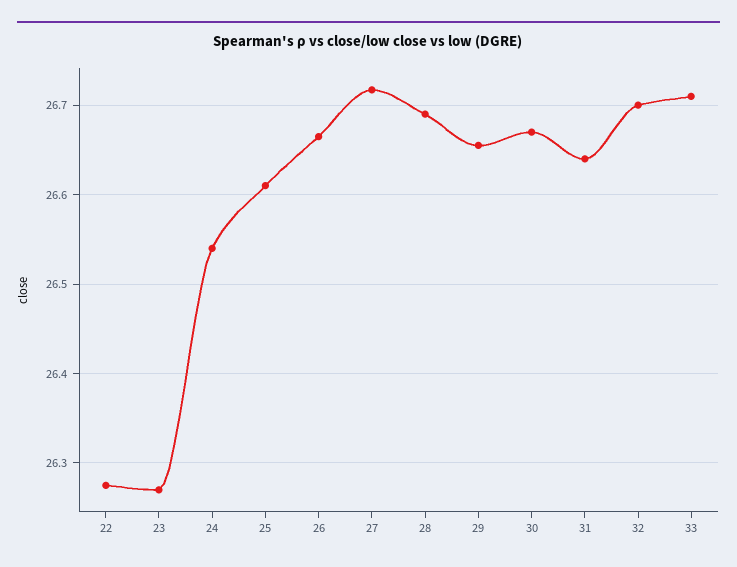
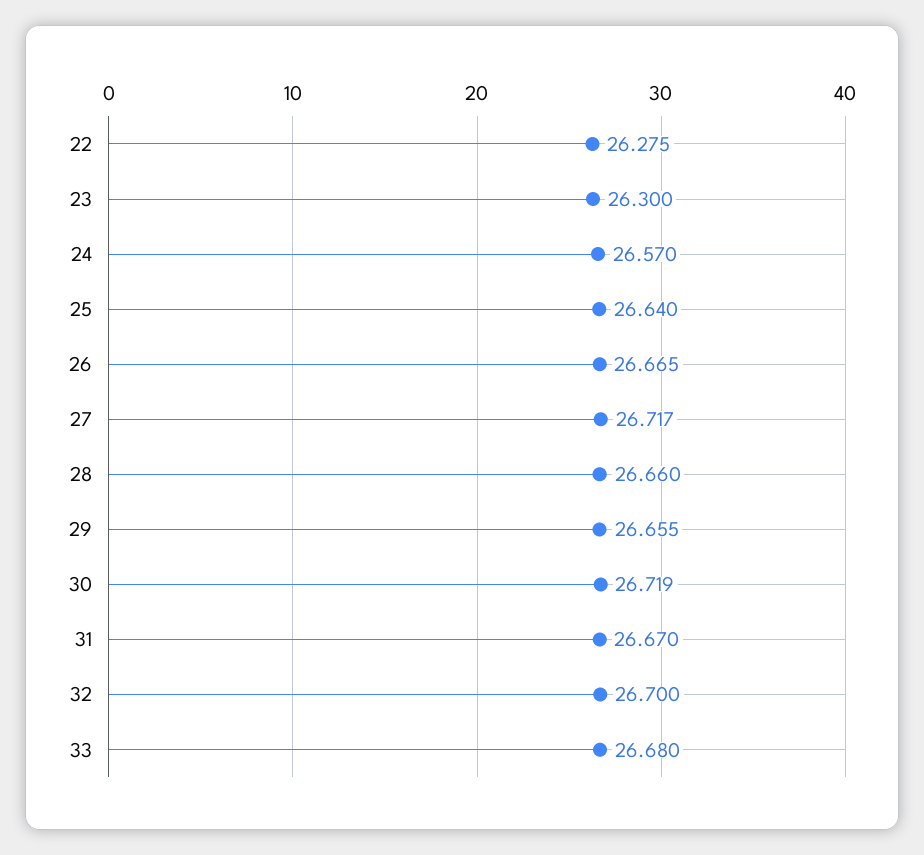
23: 26.27 -> 26.3
24: 26.54 -> 26.57
25: 26.61 -> 26.64
28: 26.69 -> 26.66
30: 26.67 -> 26.719
31: 26.64 -> 26.67
33: 26.71 -> 26.68

